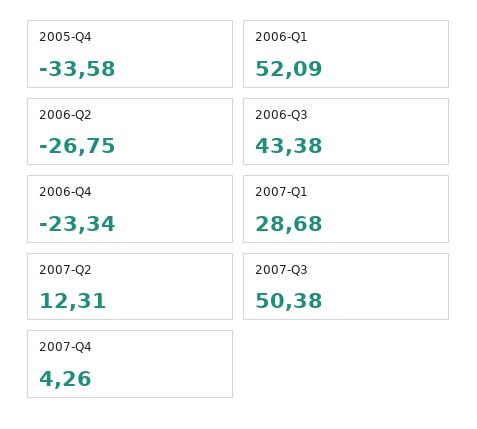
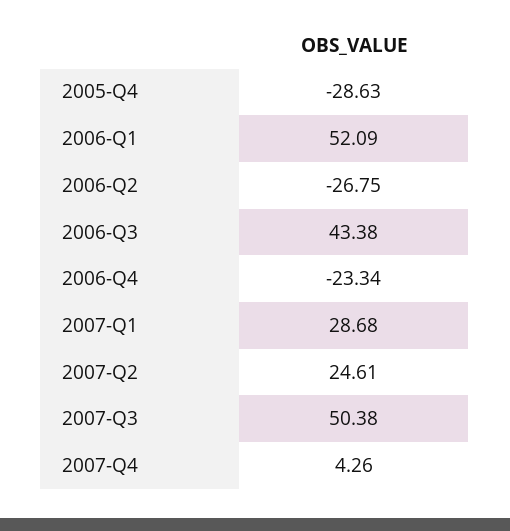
2005-Q4: -33.58 -> -28.63
2007-Q2: 12.31 -> 24.61

